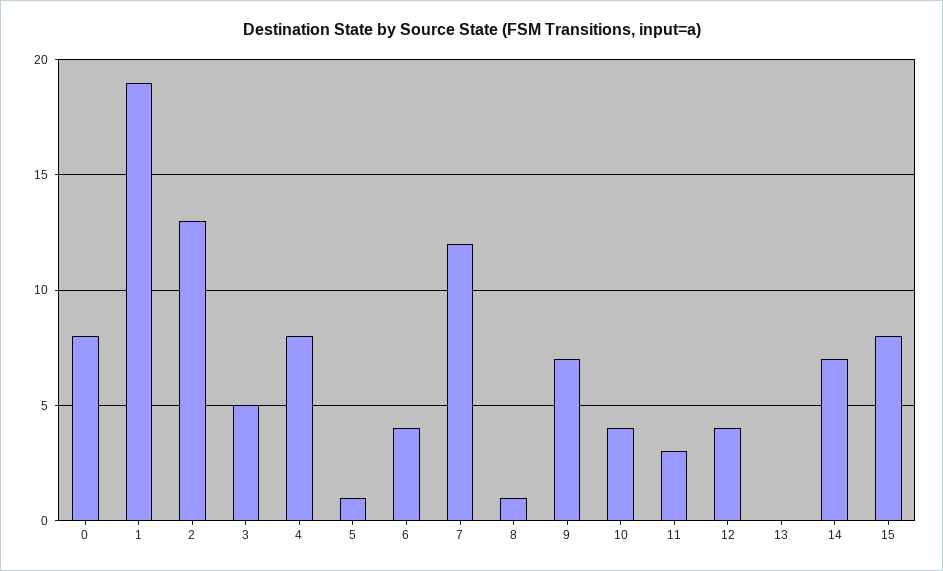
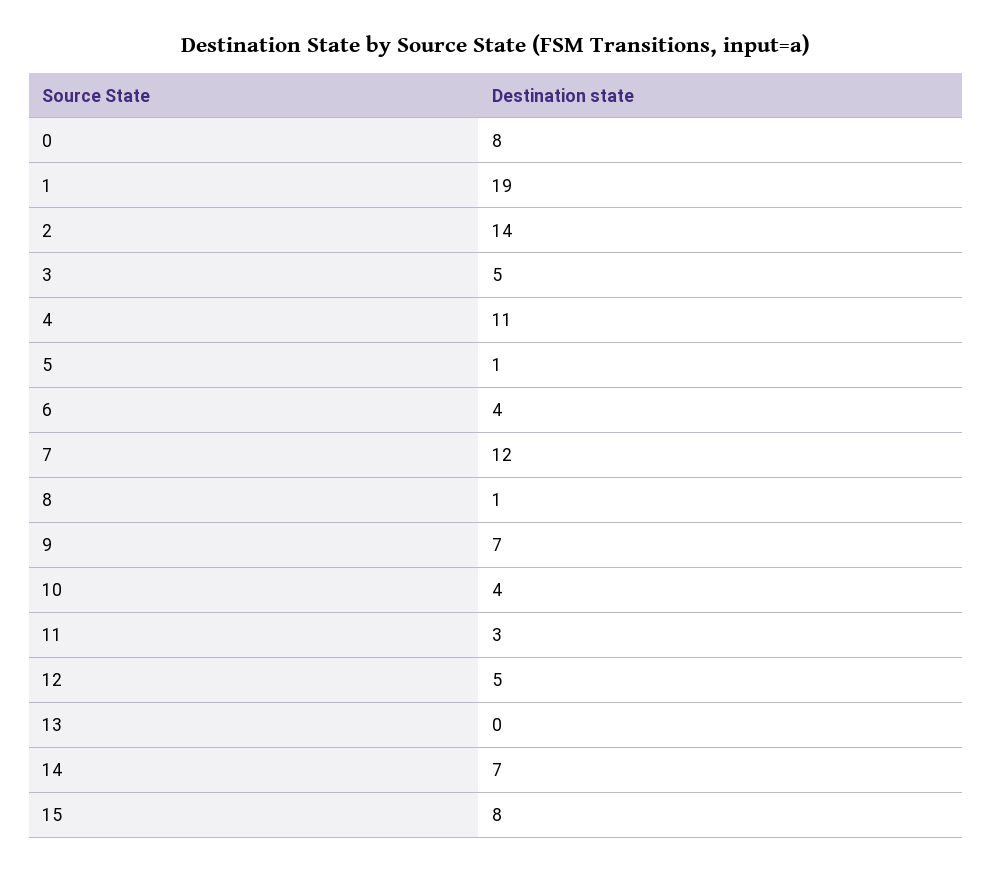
2: 13 -> 14
4: 8 -> 11
12: 4 -> 5

